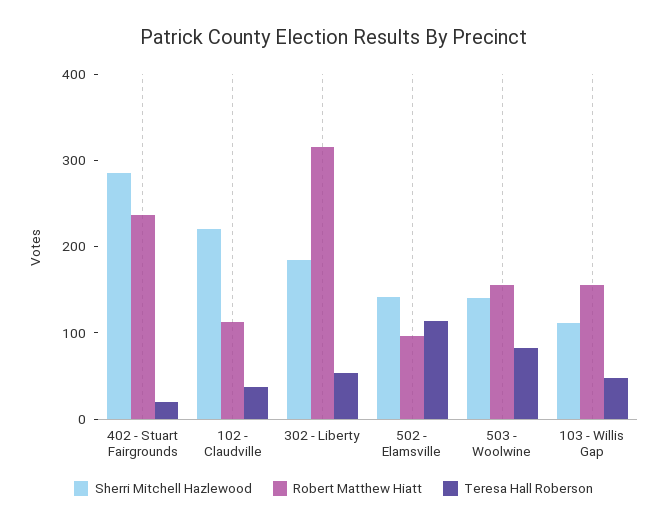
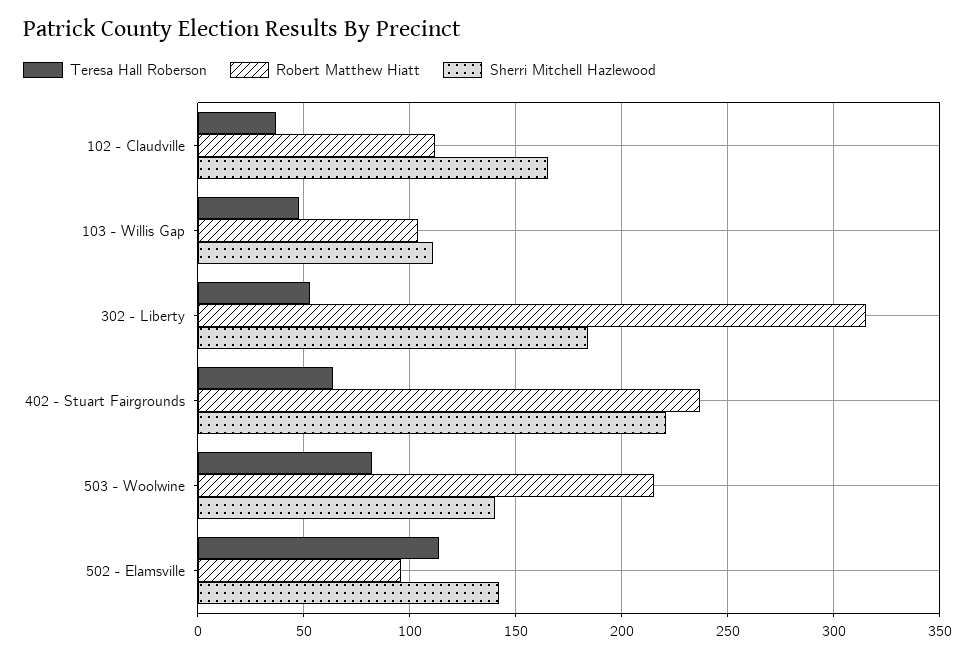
Sherri Mitchell Hazlewood, 402 - Stuart Fairgrounds: 280 -> 220
Teresa Hall Roberson, 402 - Stuart Fairgrounds: 20 -> 65
Sherri Mitchell Hazlewood, 102 - Claudville: 220 -> 165
Robert Matthew Hiatt, 503 - Woolwine: 160 -> 215
Robert Matthew Hiatt, 103 - Willis Gap: 160 -> 105

